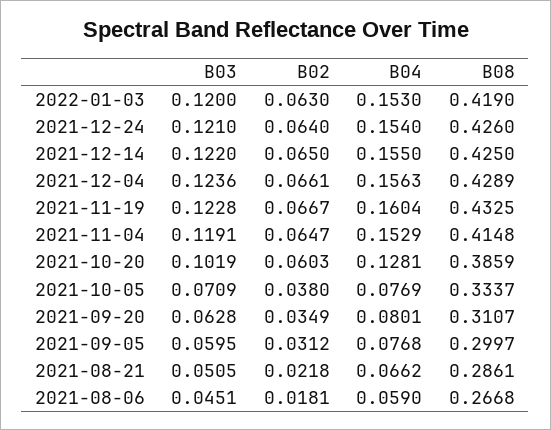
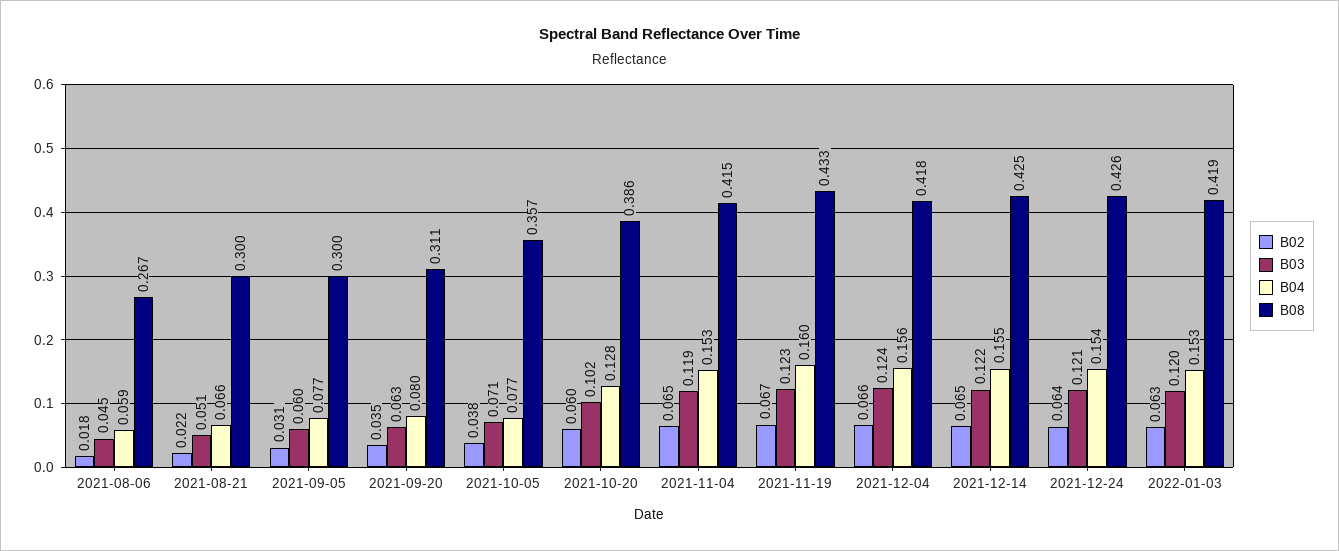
B08, 2021-12-04: 0.4289 -> 0.418
B08, 2021-10-05: 0.3337 -> 0.357
B08, 2021-08-21: 0.2861 -> 0.3

